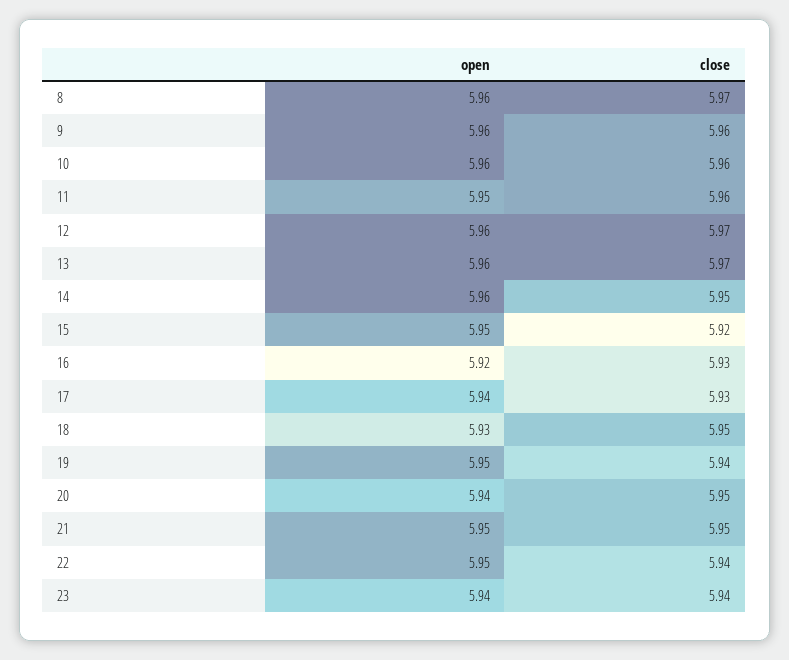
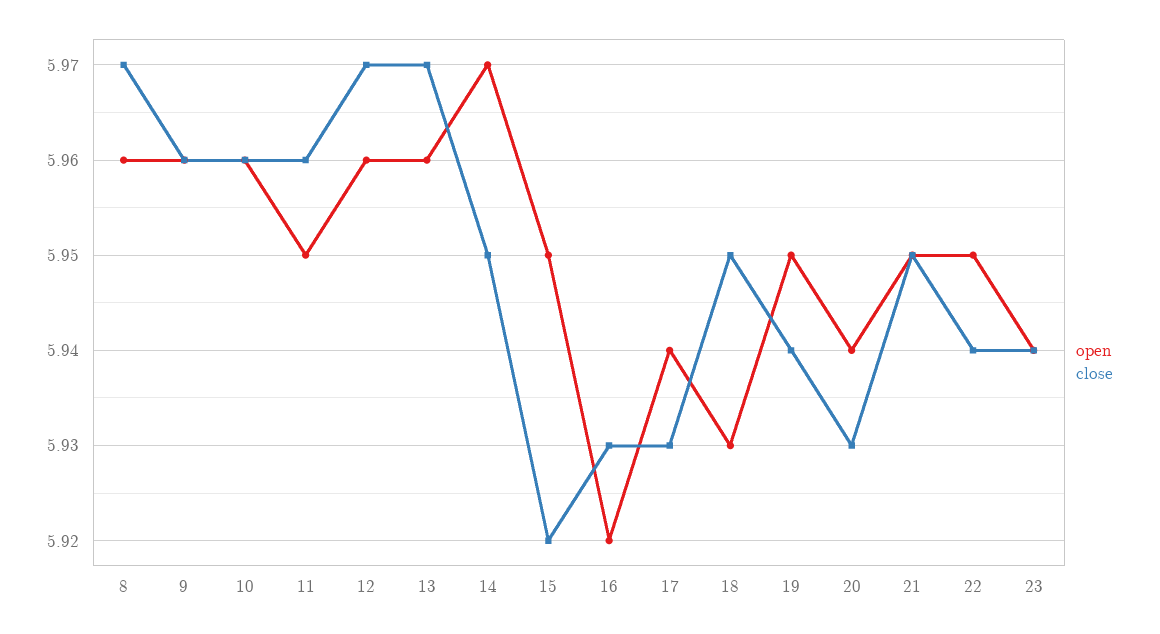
open, 14: 5.96 -> 5.97
close, 20: 5.95 -> 5.93

